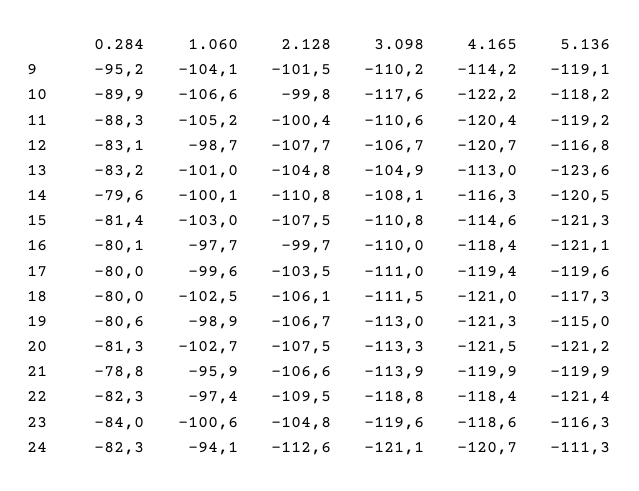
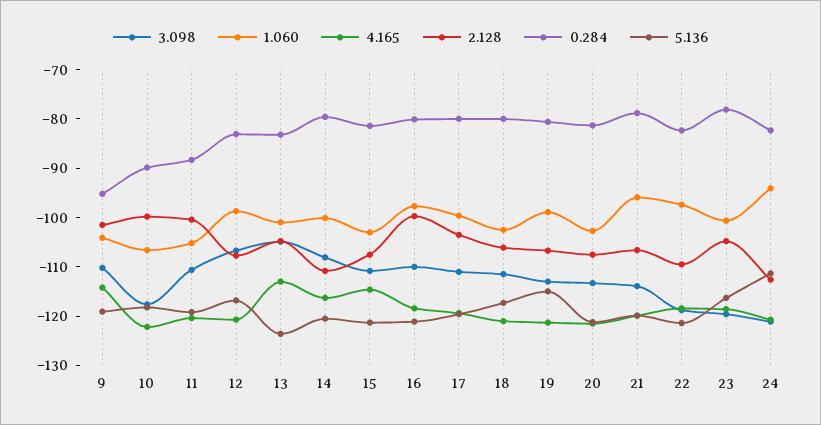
0.284, 23: -84 -> -78

